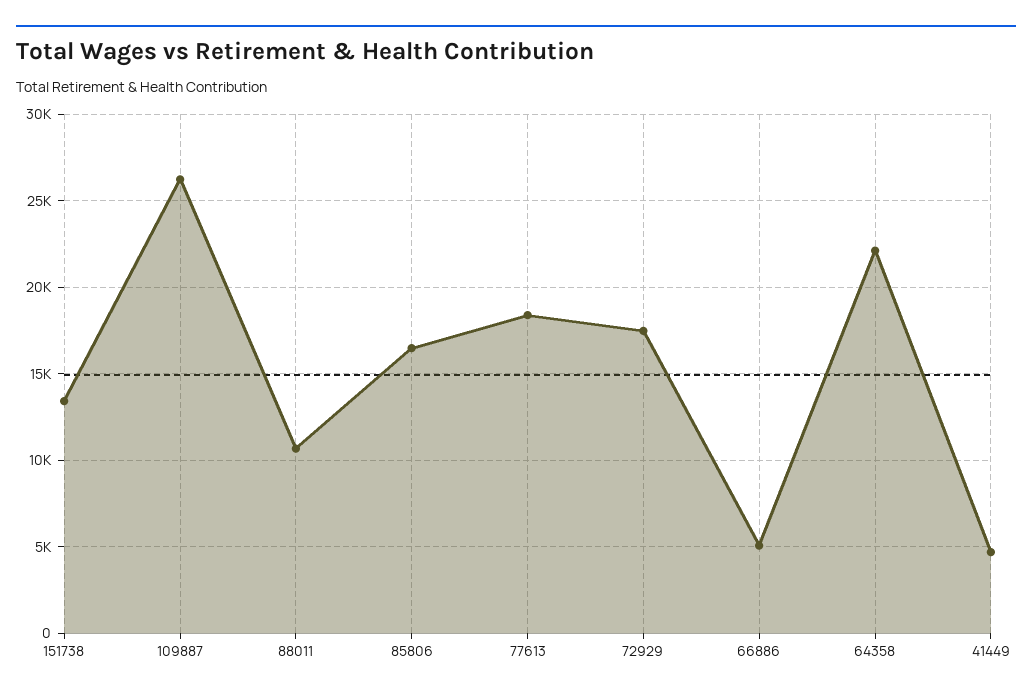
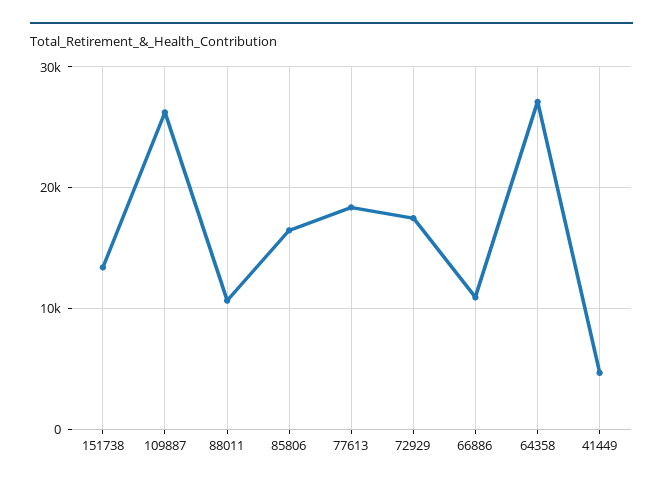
66886: 5000 -> 11000
64358: 22000 -> 27000

